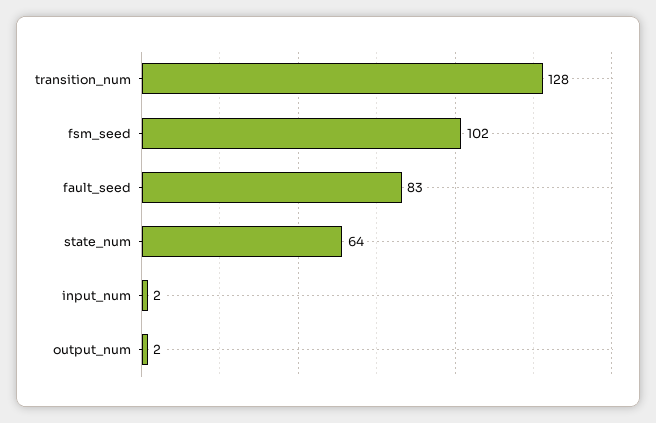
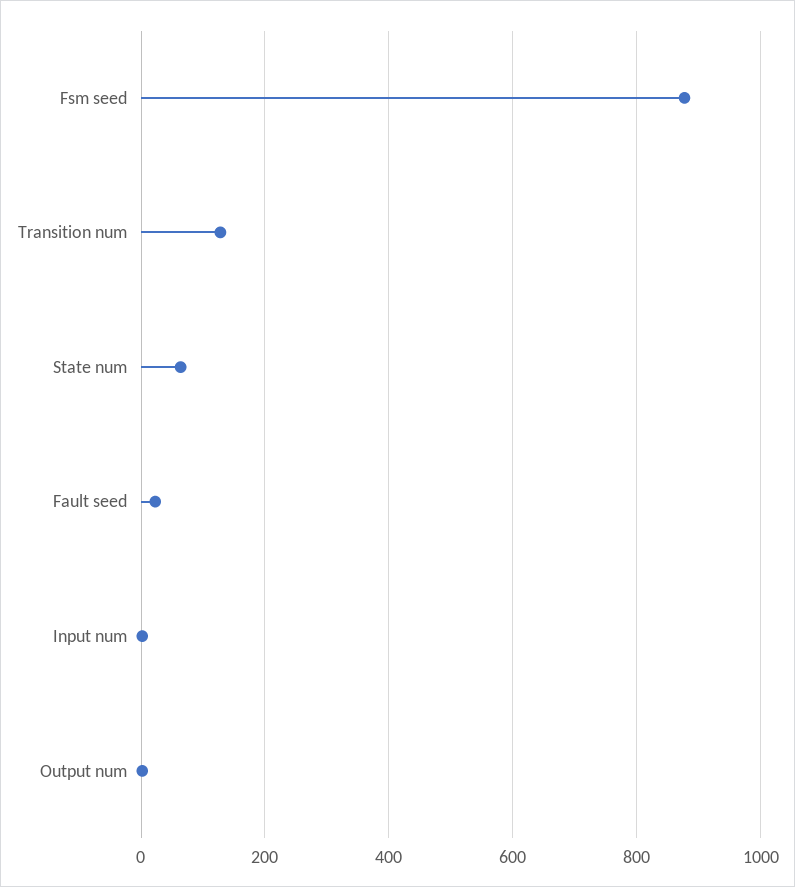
fsm_seed: 102 -> 880
fault_seed: 83 -> 20

